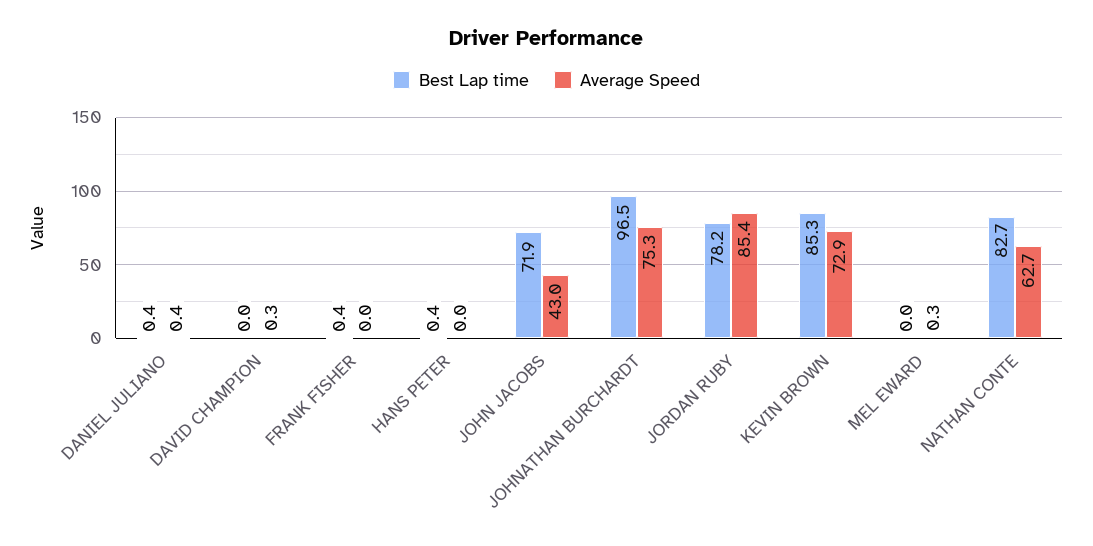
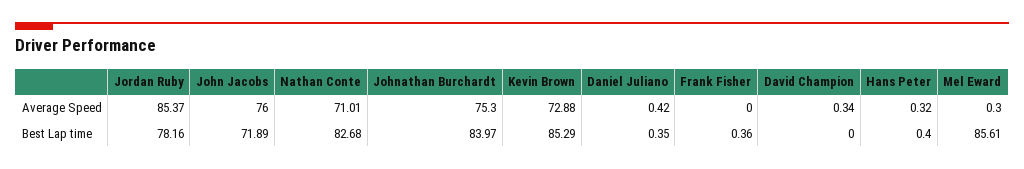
Average Speed, HANS PETER: 0 -> 0.32
Average Speed, JOHN JACOBS: 43 -> 76
Best Lap time, JOHNATHAN BURCHARDT: 96.5 -> 83.97
Best Lap time, MEL EWARD: 0 -> 85.61
Average Speed, NATHAN CONTE: 62.7 -> 71.01

